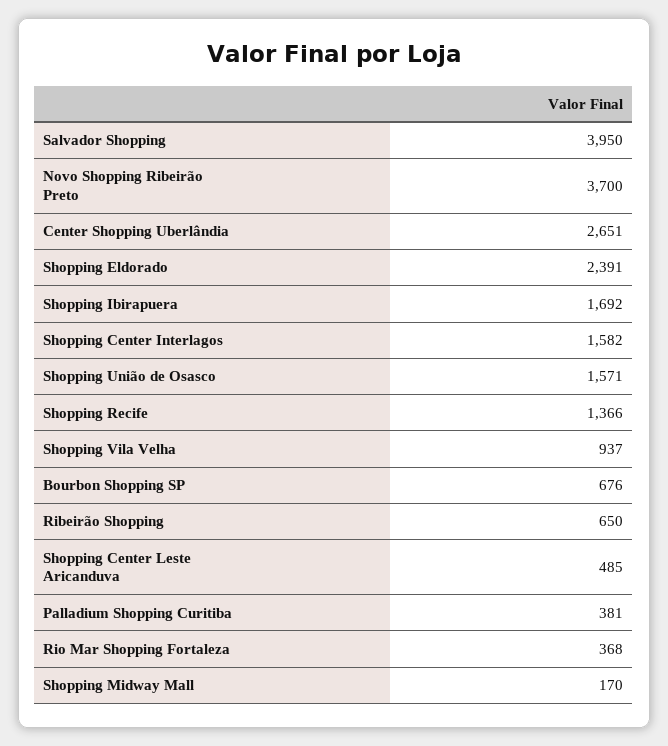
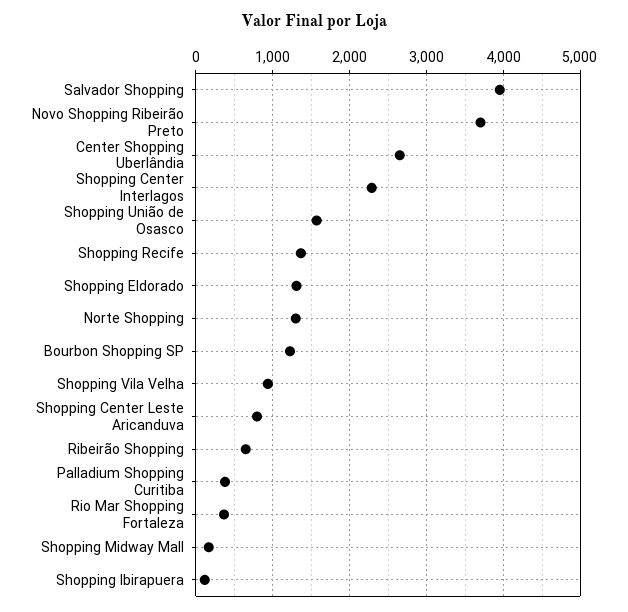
Shopping Eldorado: 2391 -> 1300
Shopping Ibirapuera: 1692 -> 100
Shopping Center Interlagos: 1582 -> 2300
Bourbon Shopping SP: 676 -> 1200
Shopping Center Leste Aricanduva: 485 -> 800
Norte Shopping: none -> 1300

